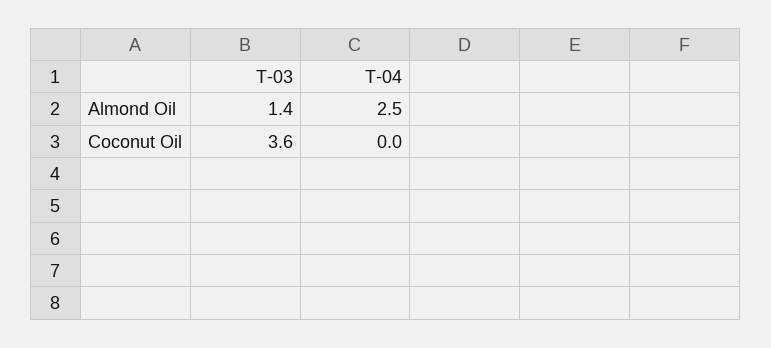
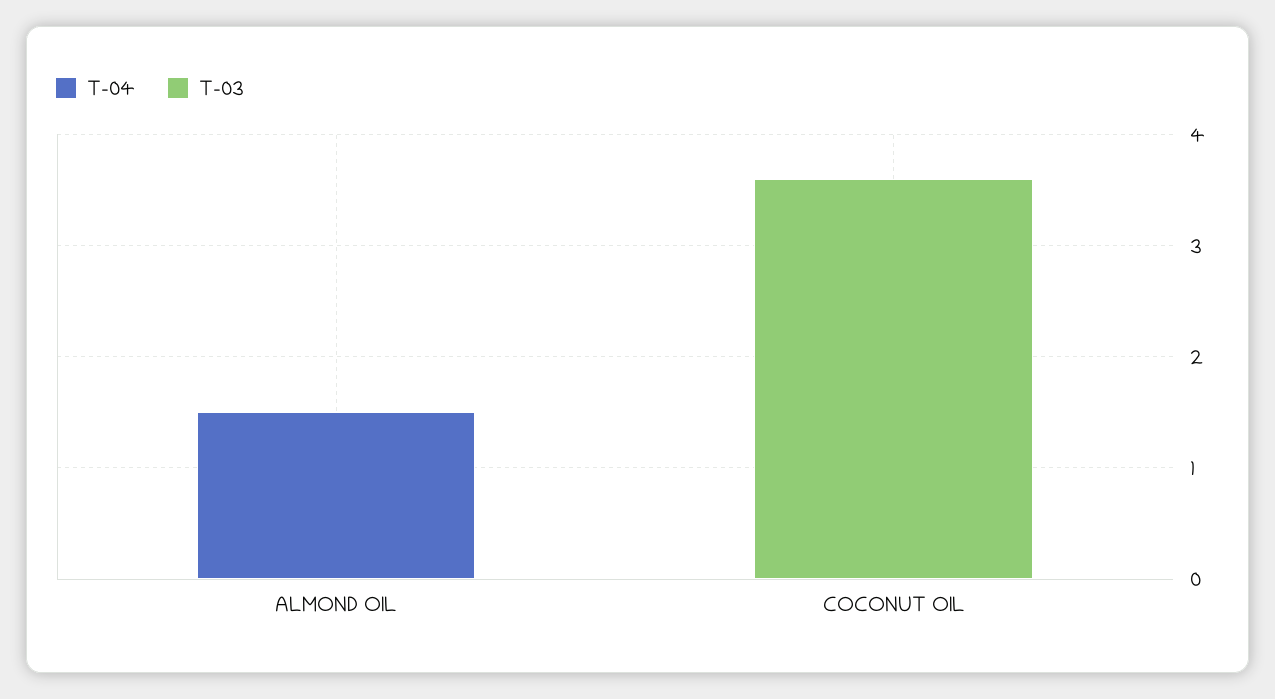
T-03, Almond Oil: 1.4 -> 0
T-04, Almond Oil: 2.5 -> 1.5

